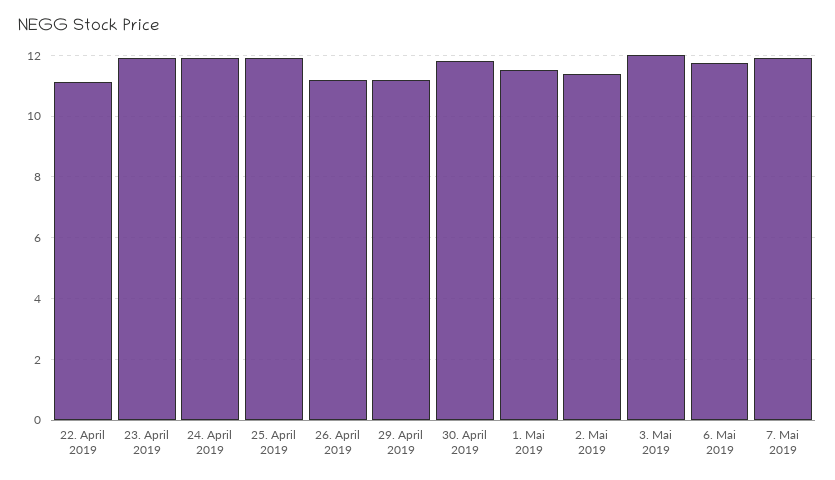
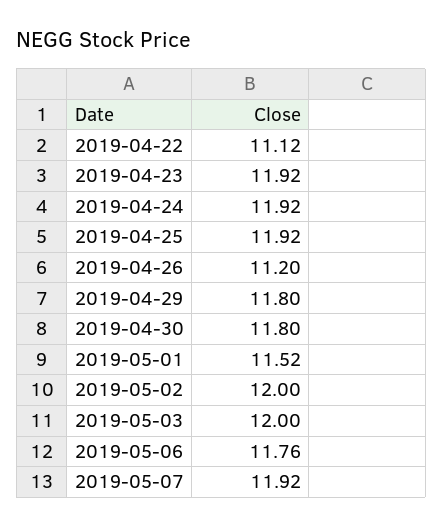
29. April 2019: 11.2 -> 11.8
2. Mai 2019: 11.4 -> 12

